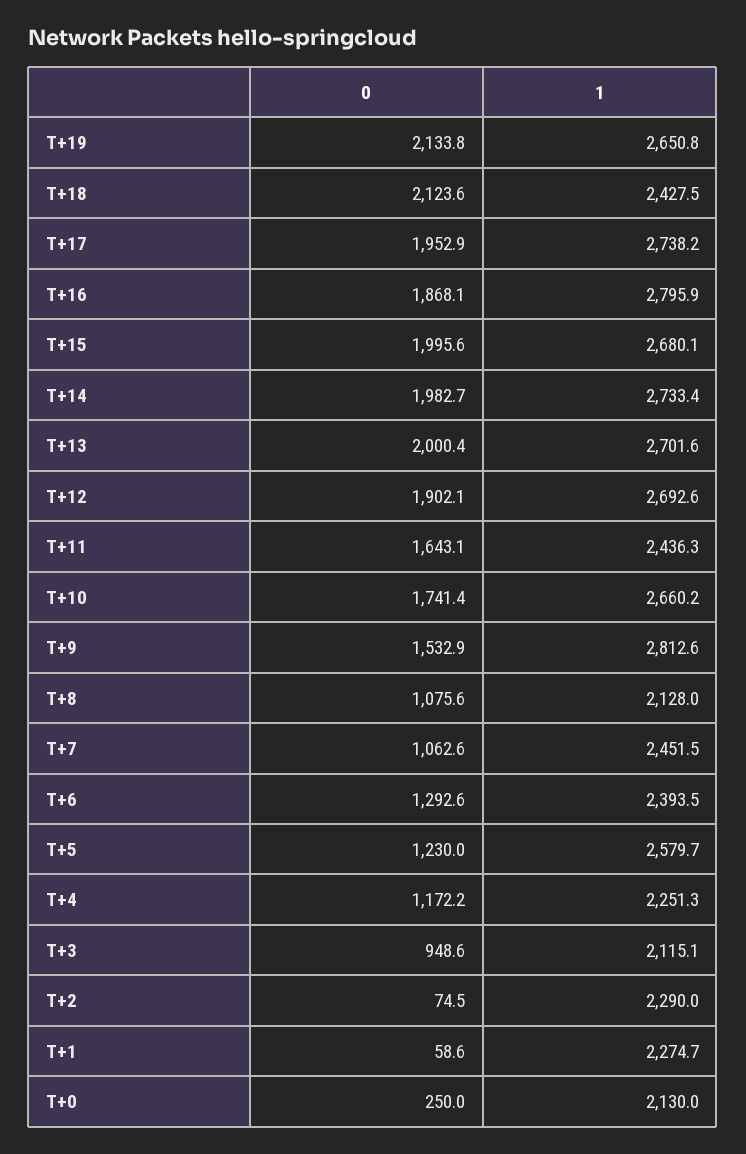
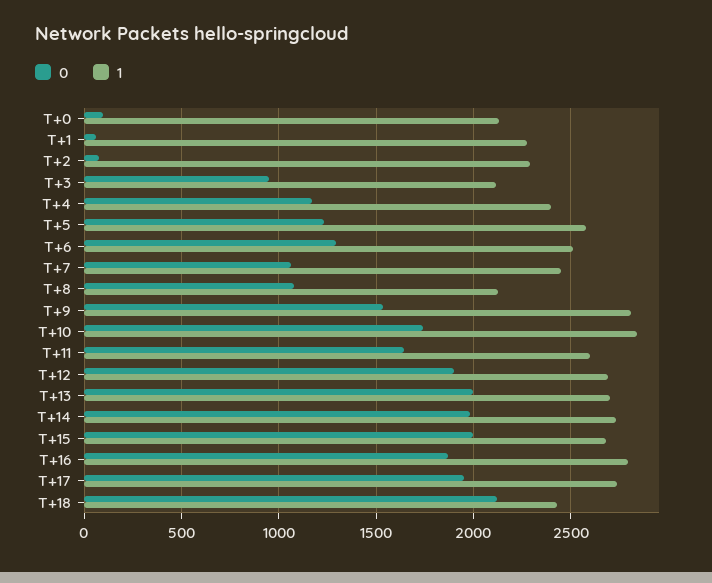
0, T+19: 2133.8 -> none
1, T+19: 2650.8 -> none
1, T+11: 2436.3 -> 2600
1, T+10: 2660.2 -> 2850
1, T+6: 2393.5 -> 2500
1, T+4: 2251.3 -> 2400
0, T+0: 250 -> 100

